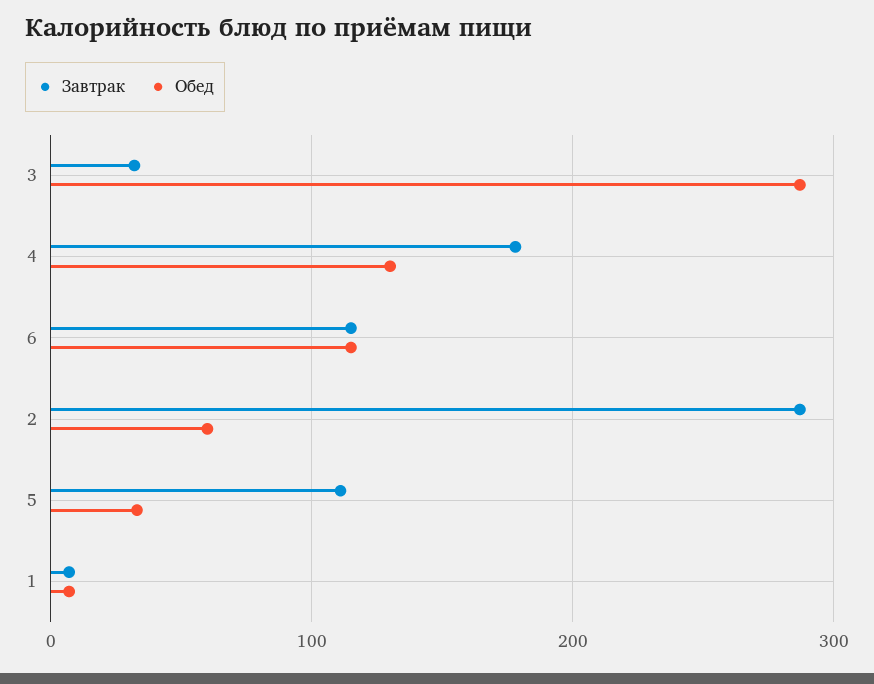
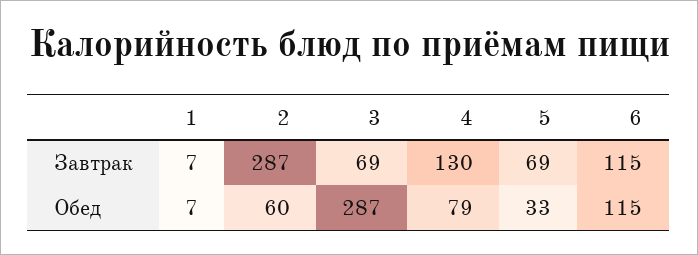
Завтрак, 3: 30 -> 69
Завтрак, 4: 180 -> 130
Обед, 4: 130 -> 79
Завтрак, 5: 110 -> 69

